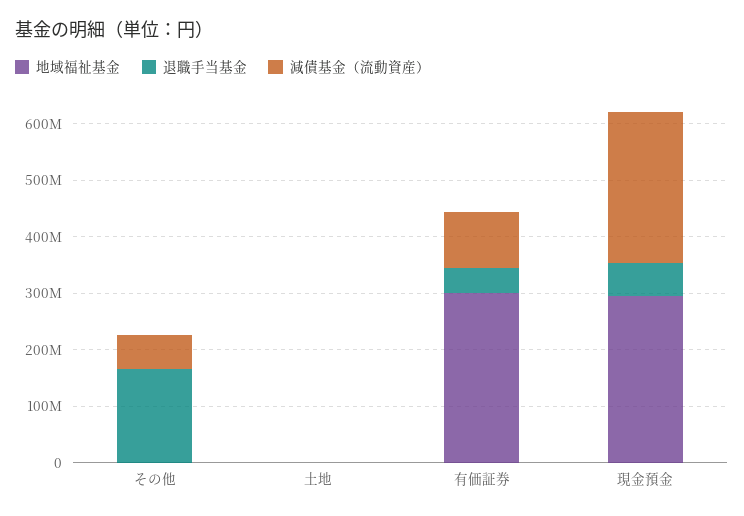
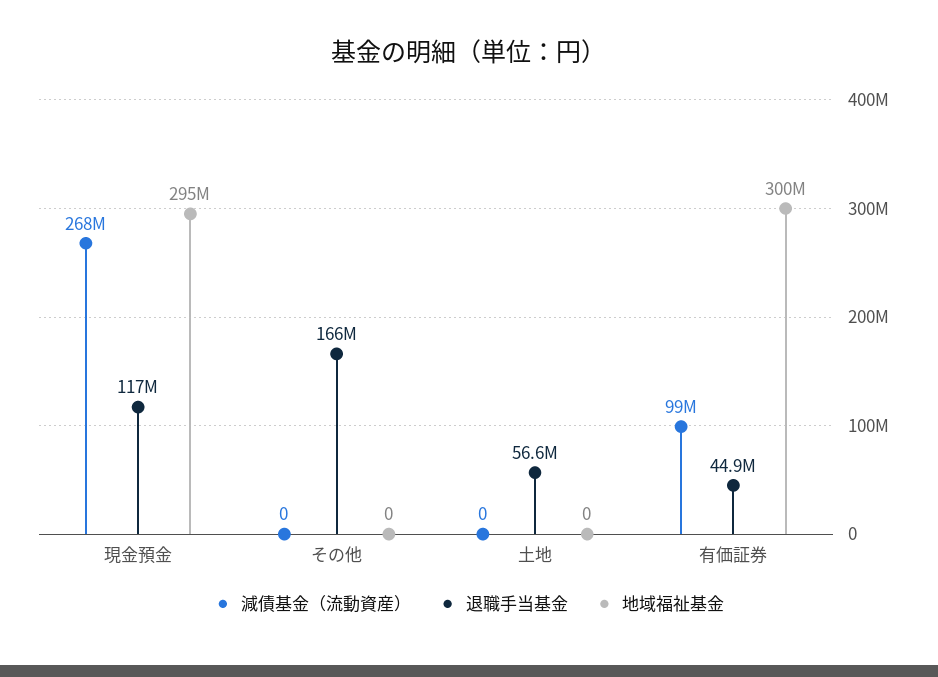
減債基金（流動資産）, その他: 60000000 -> 0
退職手当基金, 土地: 0 -> 56600000
退職手当基金, 現金預金: 60000000 -> 117000000

